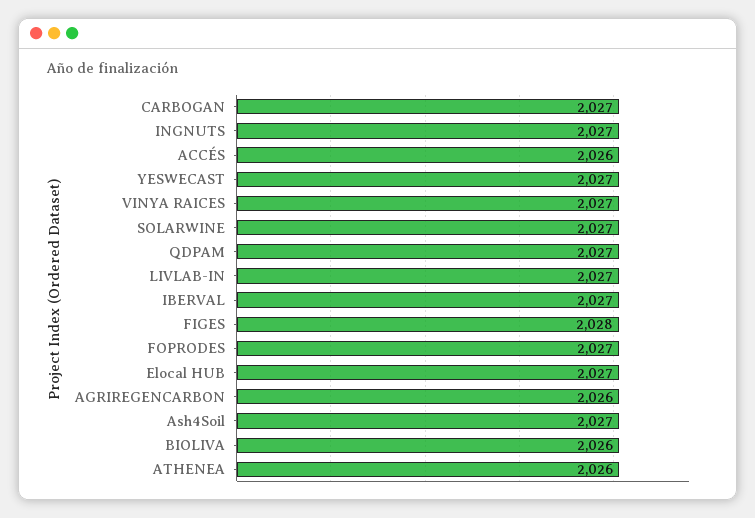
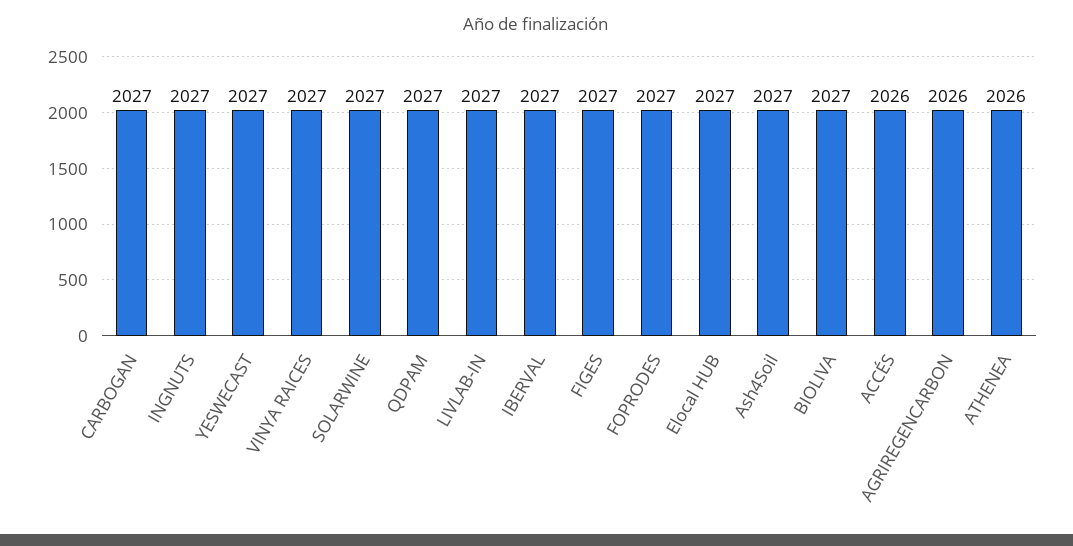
FIGES: 2028 -> 2027
BIOLIVA: 2026 -> 2027

